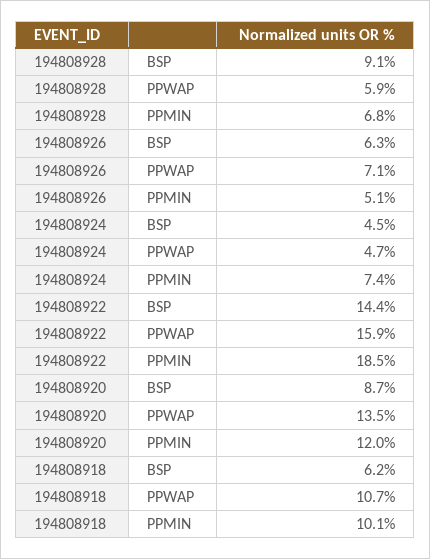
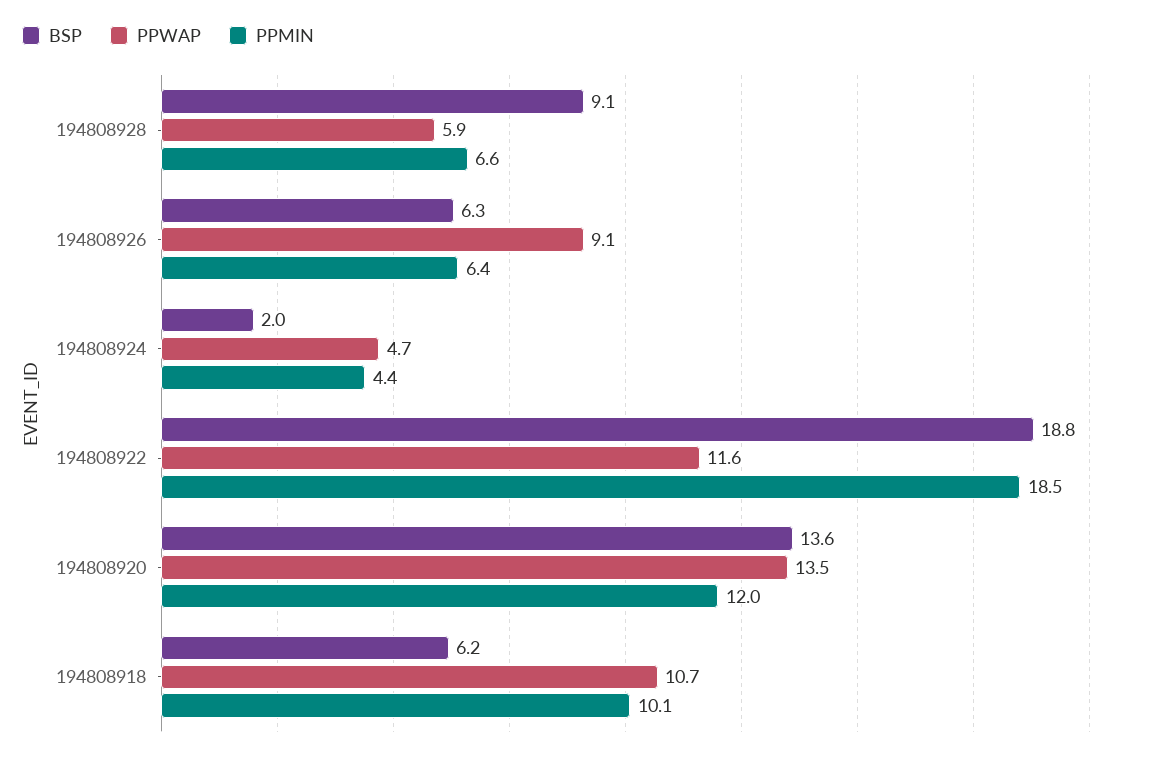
PPMIN, 194808928: 6.8 -> 6.6
PPWAP, 194808926: 7.1 -> 9.1
PPMIN, 194808926: 5.1 -> 6.4
BSP, 194808924: 4.5 -> 2
PPMIN, 194808924: 7.4 -> 4.4
BSP, 194808922: 14.4 -> 18.8
PPWAP, 194808922: 15.9 -> 11.6
BSP, 194808920: 8.7 -> 13.6

